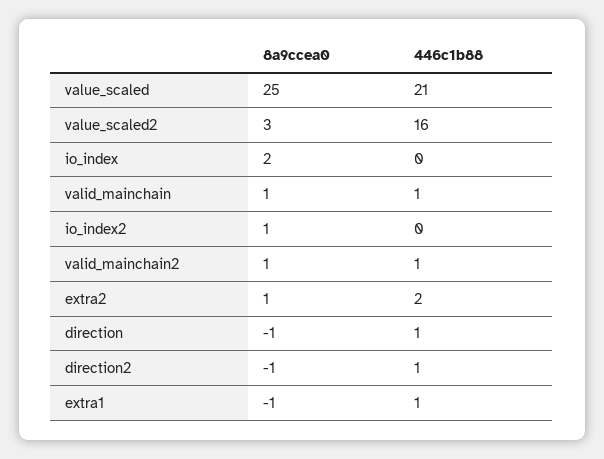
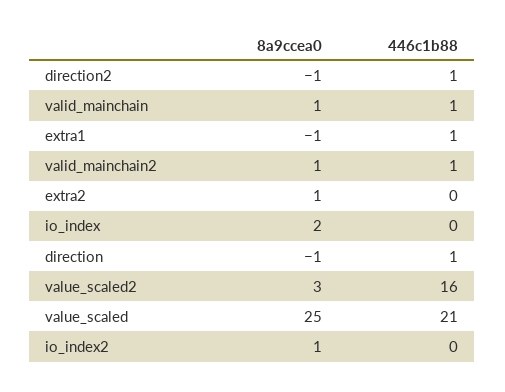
446c1b88, extra2: 2 -> 0

